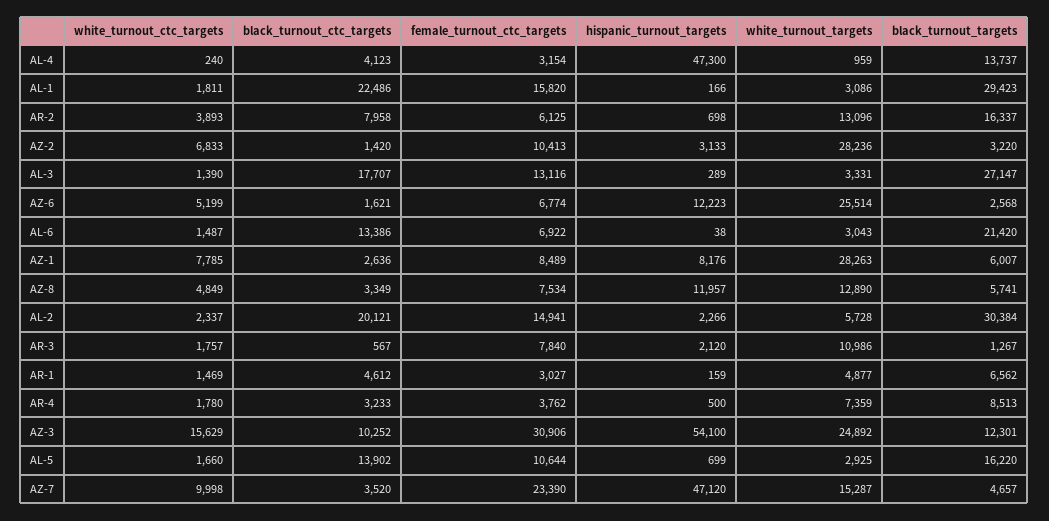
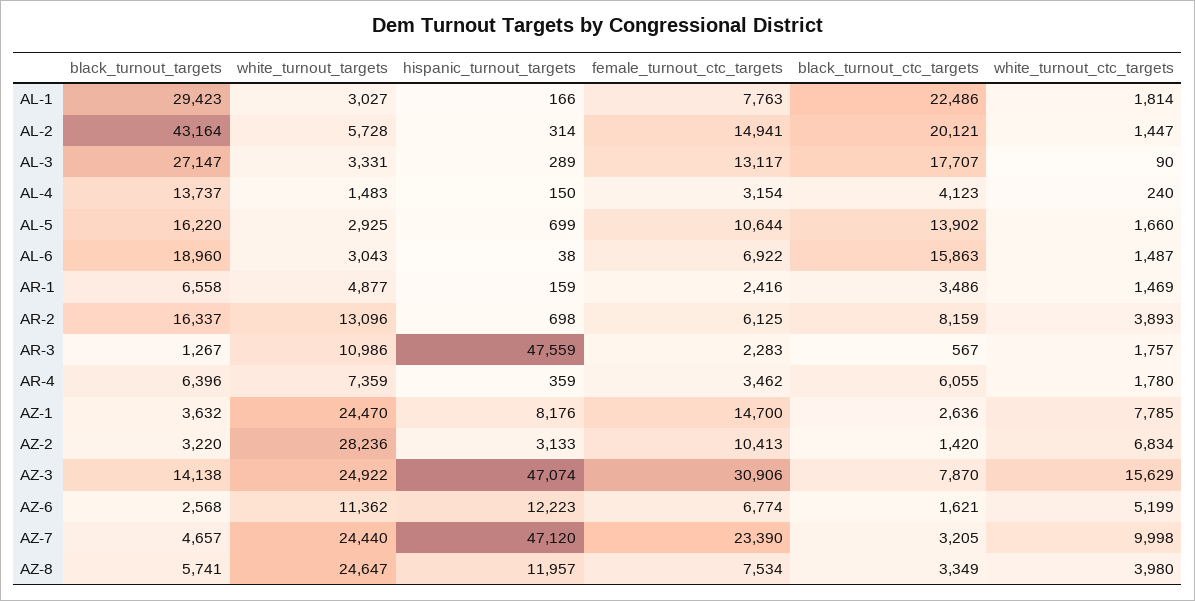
hispanic_turnout_targets, AL-4: 47300 -> 150
white_turnout_targets, AL-4: 959 -> 1483
white_turnout_ctc_targets, AL-1: 1811 -> 1814
female_turnout_ctc_targets, AL-1: 15820 -> 7763
white_turnout_targets, AL-1: 3086 -> 3027
black_turnout_ctc_targets, AR-2: 7958 -> 8159
white_turnout_ctc_targets, AZ-2: 6833 -> 6834
white_turnout_ctc_targets, AL-3: 1390 -> 90
female_turnout_ctc_targets, AL-3: 13116 -> 13117
white_turnout_targets, AZ-6: 25514 -> 11362
black_turnout_ctc_targets, AL-6: 13386 -> 15863
black_turnout_targets, AL-6: 21420 -> 18960
female_turnout_ctc_targets, AZ-1: 8489 -> 14700
white_turnout_targets, AZ-1: 28263 -> 24470
black_turnout_targets, AZ-1: 6007 -> 3632
white_turnout_ctc_targets, AZ-8: 4849 -> 3980
white_turnout_targets, AZ-8: 12890 -> 24647
white_turnout_ctc_targets, AL-2: 2337 -> 1447
hispanic_turnout_targets, AL-2: 2266 -> 314
black_turnout_targets, AL-2: 30384 -> 43164
female_turnout_ctc_targets, AR-3: 7840 -> 2283
hispanic_turnout_targets, AR-3: 2120 -> 47559
black_turnout_ctc_targets, AR-1: 4612 -> 3486
female_turnout_ctc_targets, AR-1: 3027 -> 2416
black_turnout_targets, AR-1: 6562 -> 6558
black_turnout_ctc_targets, AR-4: 3233 -> 6055
female_turnout_ctc_targets, AR-4: 3762 -> 3462
hispanic_turnout_targets, AR-4: 500 -> 359
black_turnout_targets, AR-4: 8513 -> 6396
black_turnout_ctc_targets, AZ-3: 10252 -> 7870
hispanic_turnout_targets, AZ-3: 54100 -> 47074
white_turnout_targets, AZ-3: 24892 -> 24922
black_turnout_targets, AZ-3: 12301 -> 14138
black_turnout_ctc_targets, AZ-7: 3520 -> 3205
white_turnout_targets, AZ-7: 15287 -> 24440

